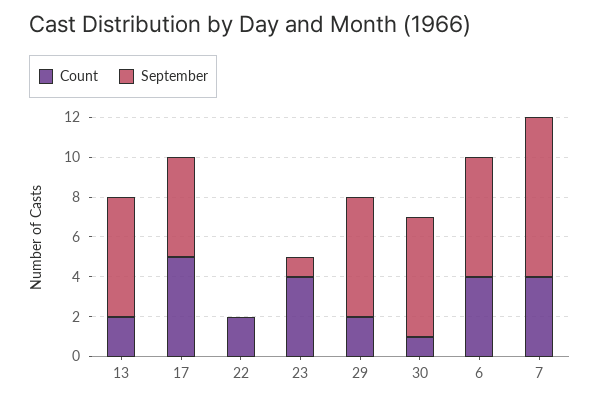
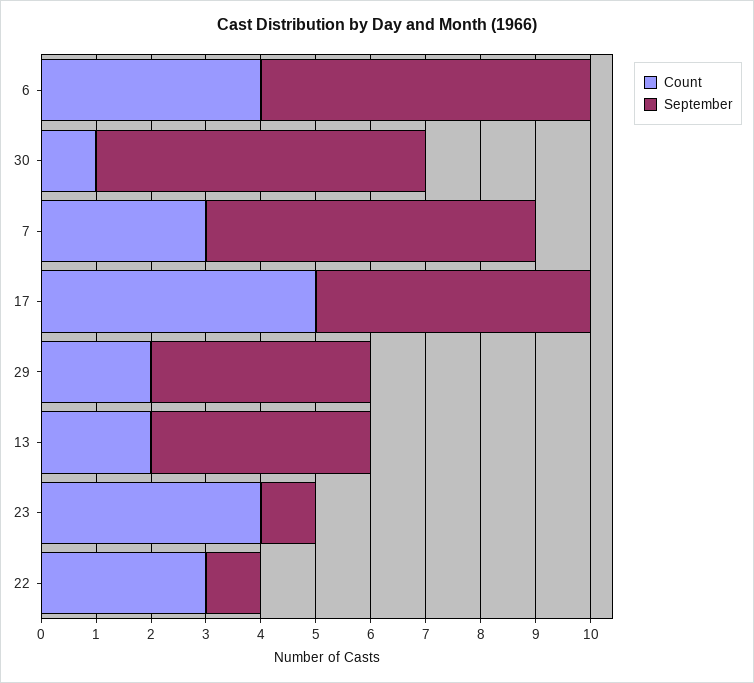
September, 13: 6 -> 4
Count, 22: 2 -> 3
September, 22: 0 -> 1
September, 29: 6 -> 4
Count, 7: 4 -> 3
September, 7: 8 -> 6

